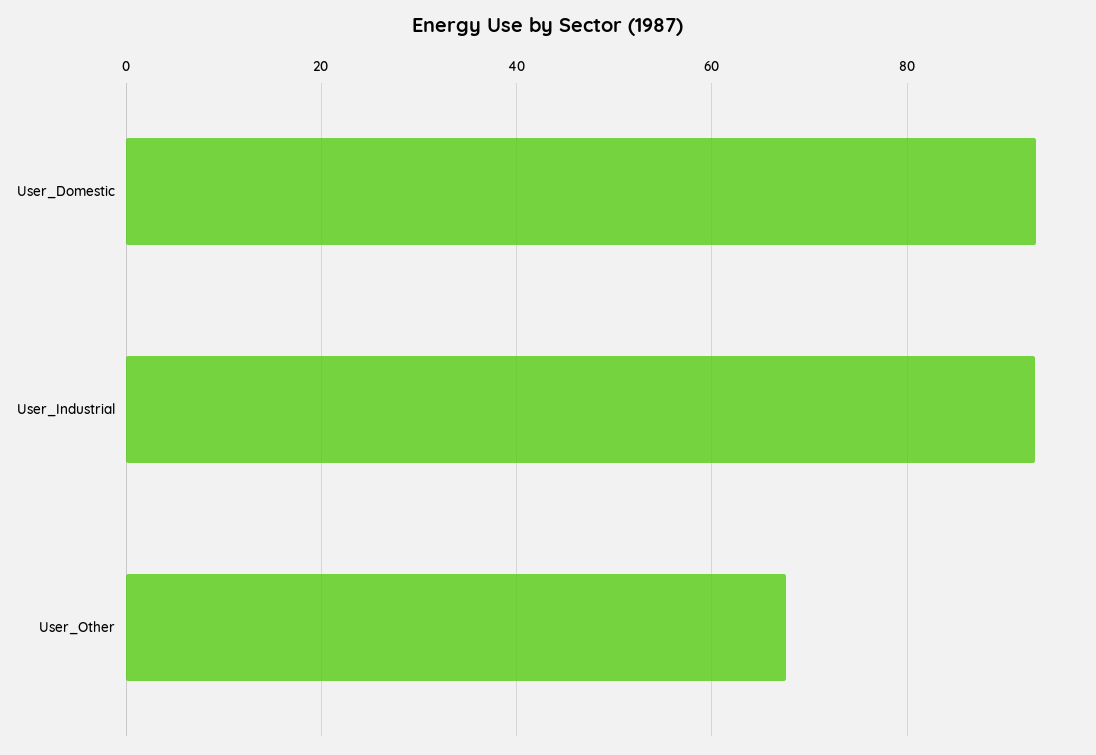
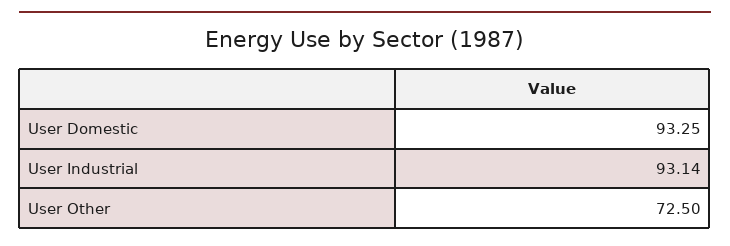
User_Other: 68 -> 72.5

